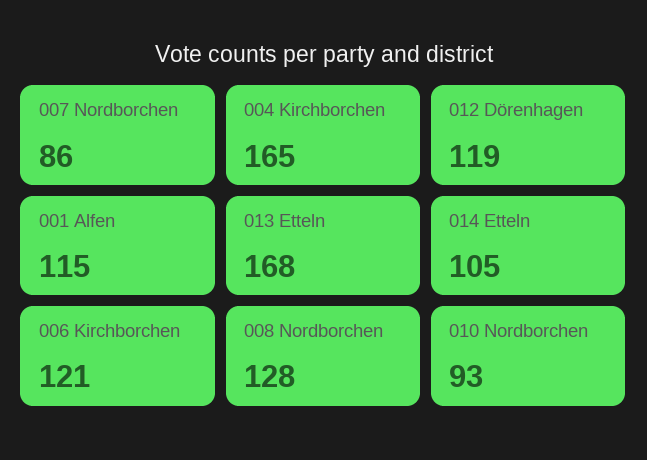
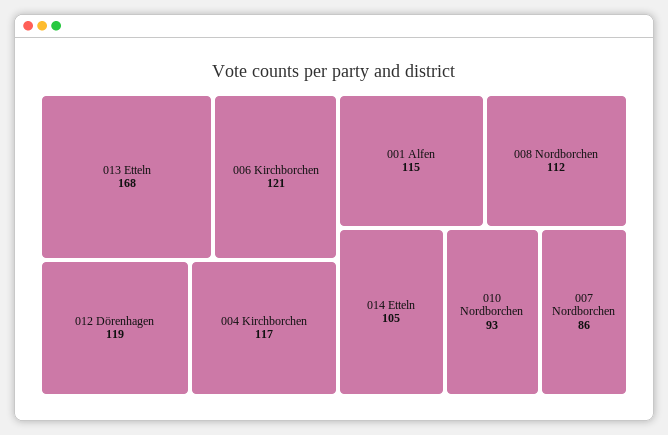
004 Kirchborchen: 165 -> 117
008 Nordborchen: 128 -> 112

